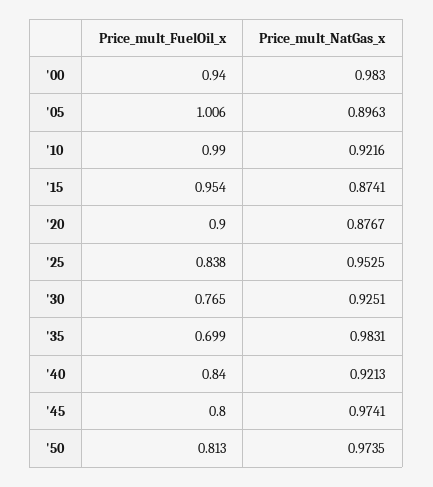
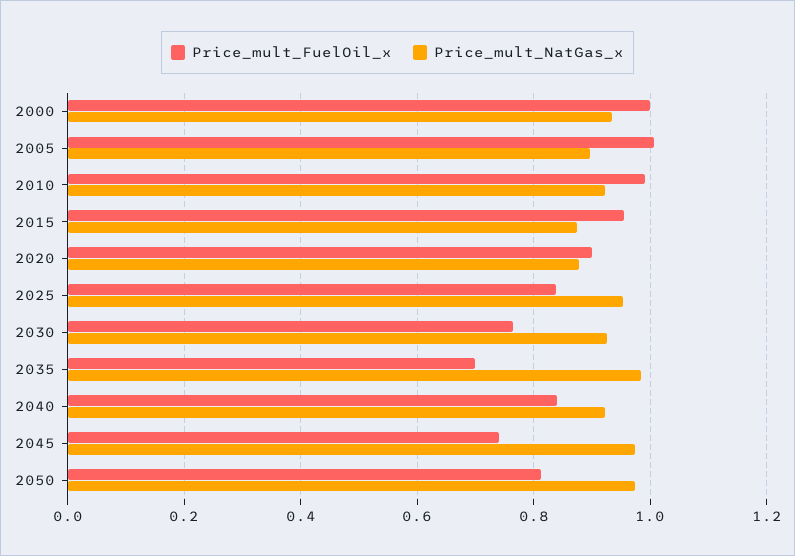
Price_mult_FuelOil_x, '00: 0.94 -> 1
Price_mult_NatGas_x, '00: 0.983 -> 0.94
Price_mult_FuelOil_x, '45: 0.8 -> 0.74

